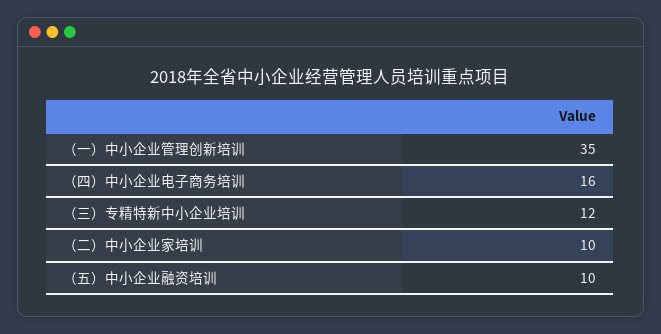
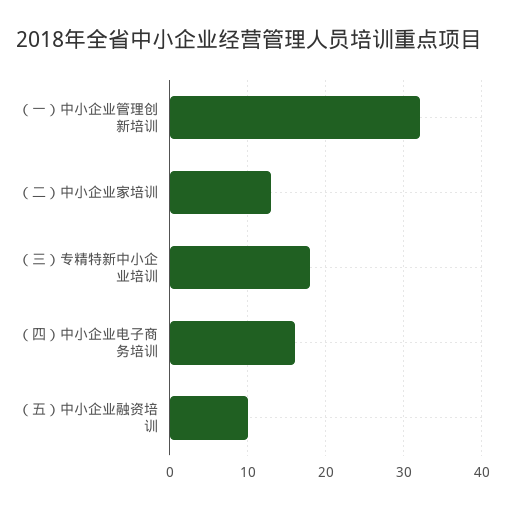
（一）中小企业管理创新培训: 35 -> 32
（三）专精特新中小企业培训: 12 -> 18
（二）中小企业家培训: 10 -> 13

